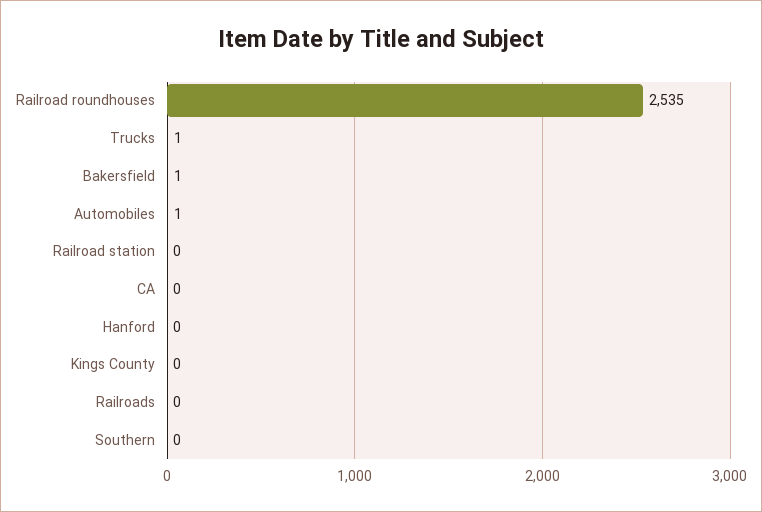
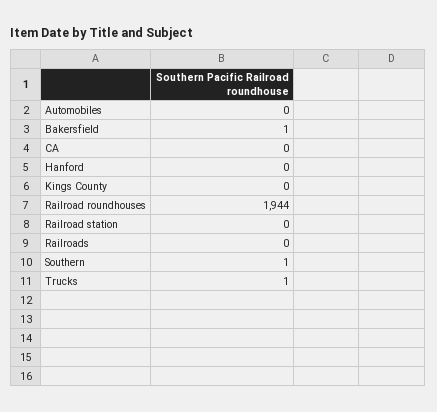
Railroad roundhouses: 2535 -> 1944
Automobiles: 1 -> 0
Southern: 0 -> 1

